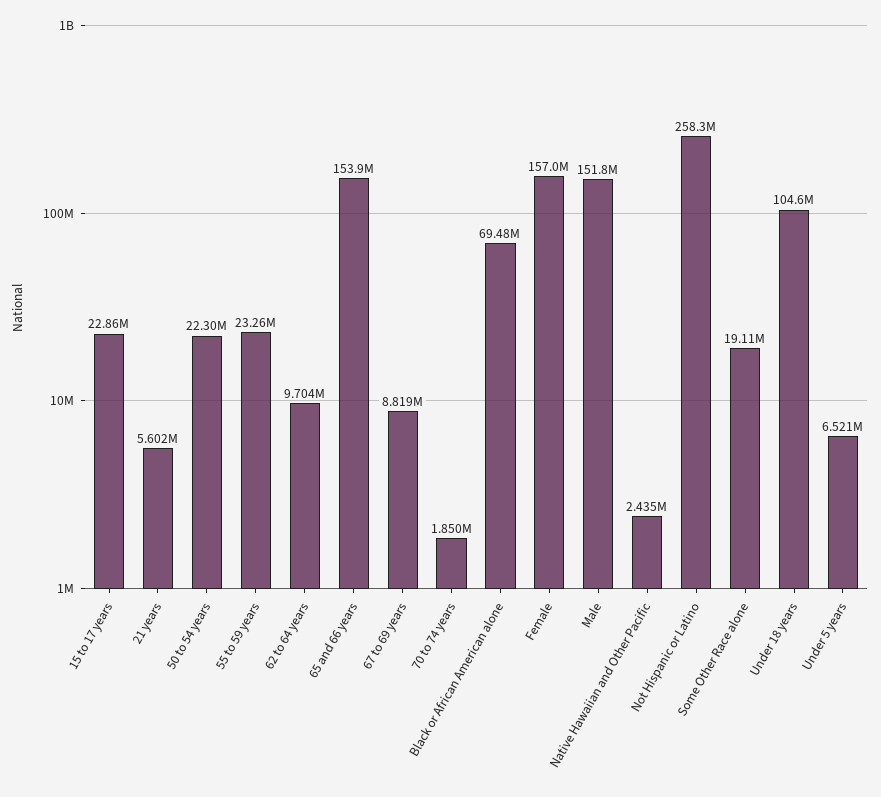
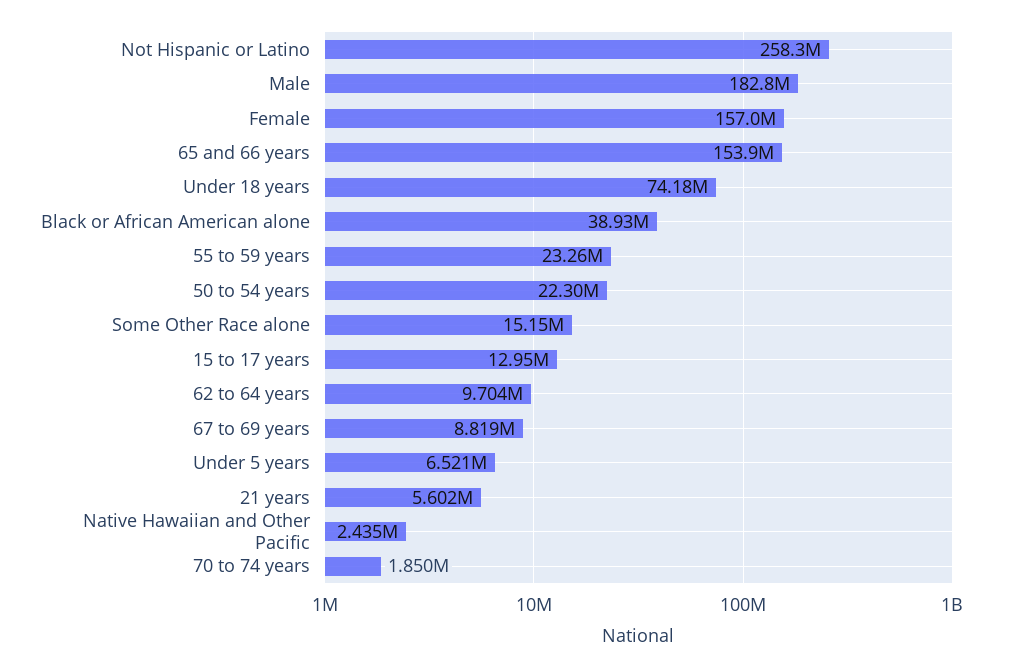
15 to 17 years: 22860000 -> 12950000
Black or African American alone: 69480000 -> 38930000
Male: 151800000 -> 182800000
Some Other Race alone: 19110000 -> 15150000
Under 18 years: 104600000 -> 74180000

